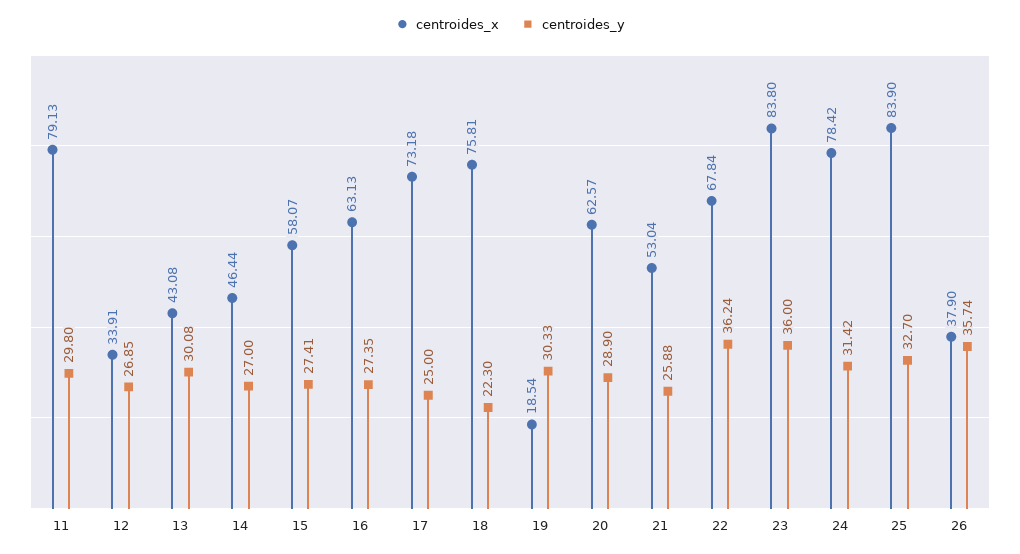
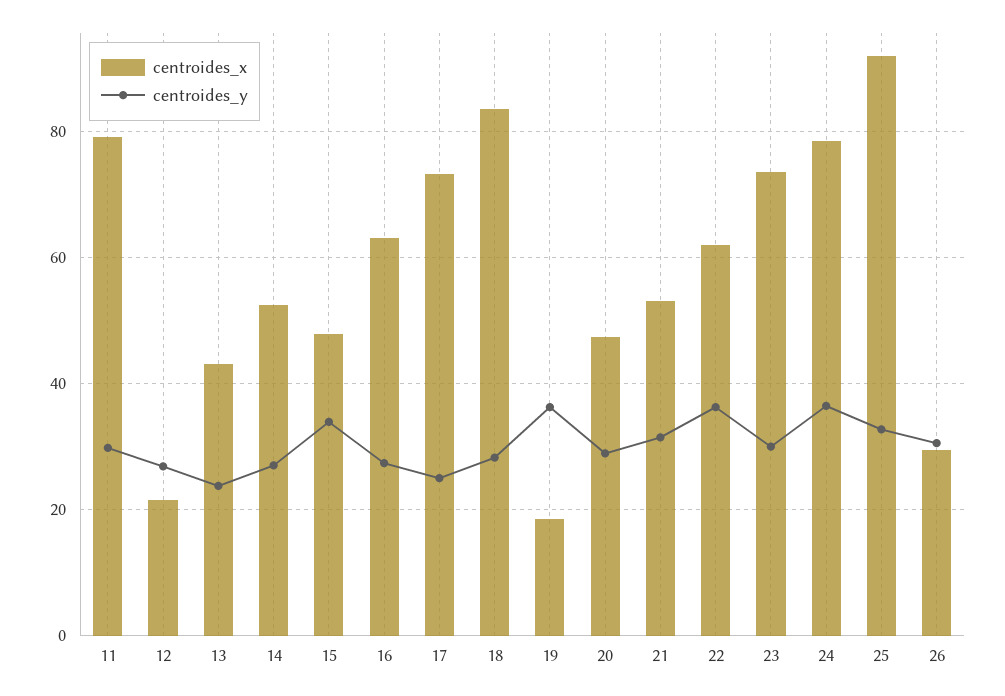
centroides_x, 12: 33.91 -> 22
centroides_y, 13: 30.08 -> 24
centroides_x, 14: 46.44 -> 52
centroides_x, 15: 58.07 -> 48
centroides_y, 15: 27.41 -> 34
centroides_x, 18: 75.81 -> 84
centroides_y, 18: 22.3 -> 28
centroides_y, 19: 30.33 -> 36
centroides_x, 20: 62.57 -> 48
centroides_y, 21: 25.88 -> 32
centroides_x, 22: 67.84 -> 62
centroides_x, 23: 83.8 -> 74
centroides_y, 23: 36 -> 30
centroides_y, 24: 31.42 -> 36
centroides_x, 25: 83.9 -> 92
centroides_x, 26: 37.9 -> 30
centroides_y, 26: 35.74 -> 30

